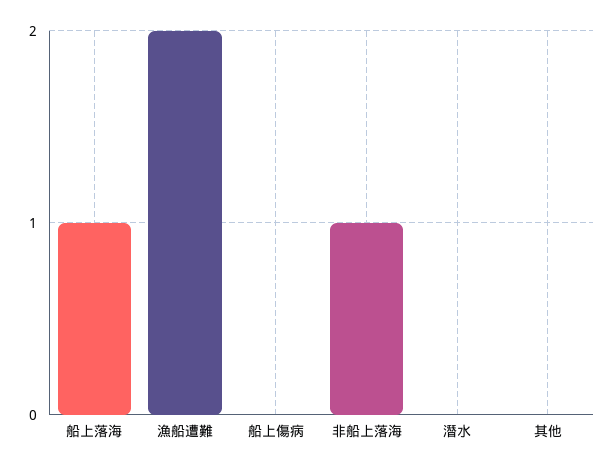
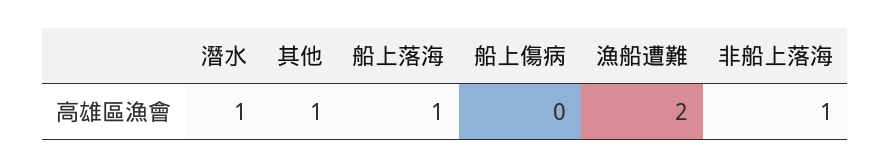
潛水: 0 -> 1
其他: 0 -> 1

